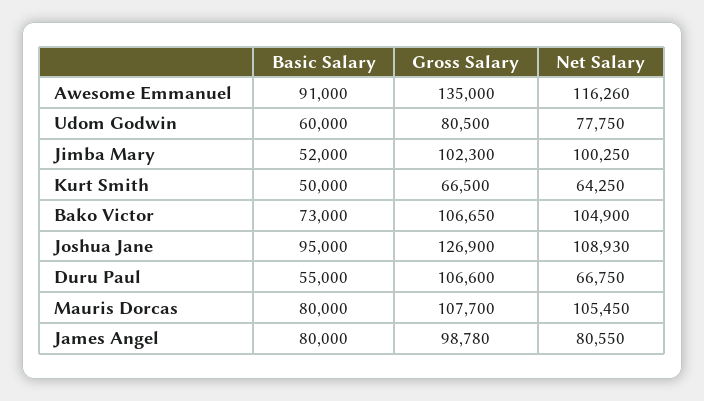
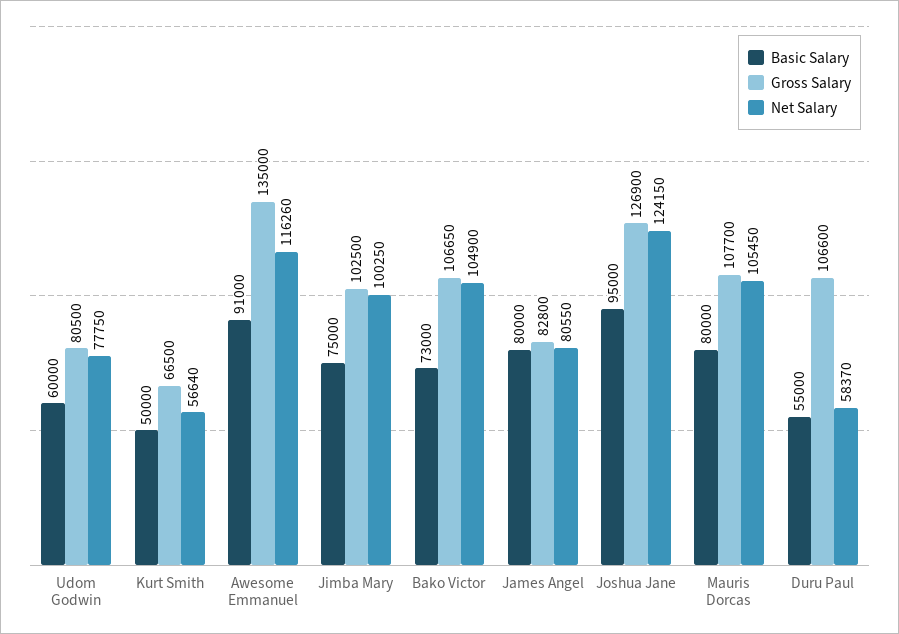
Basic Salary, Jimba Mary: 52000 -> 75000
Gross Salary, Jimba Mary: 102300 -> 102500
Net Salary, Kurt Smith: 64250 -> 56640
Net Salary, Joshua Jane: 108930 -> 124150
Net Salary, Duru Paul: 66750 -> 58370
Gross Salary, James Angel: 98780 -> 82800

